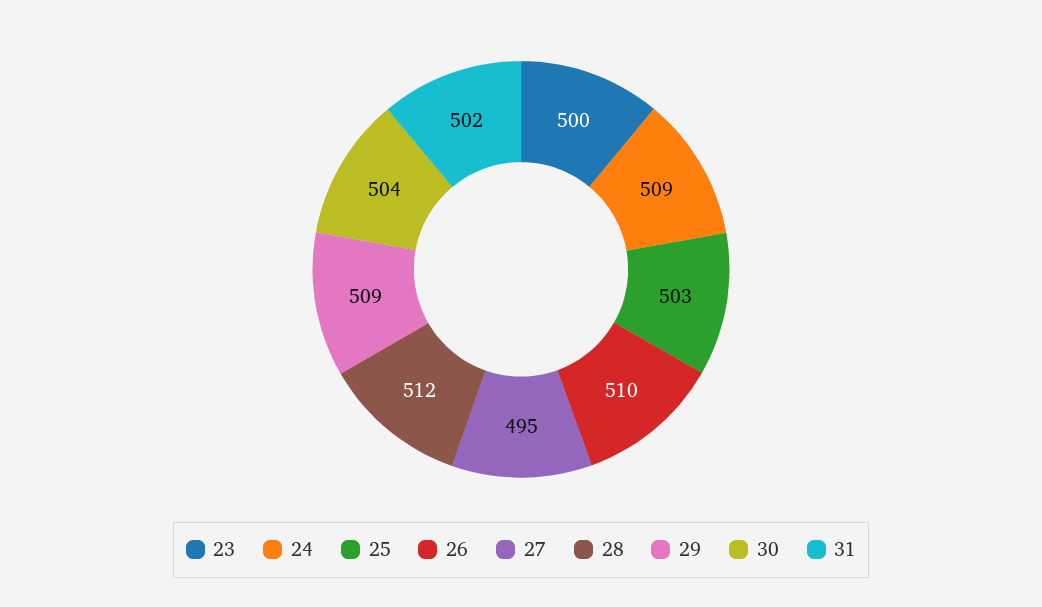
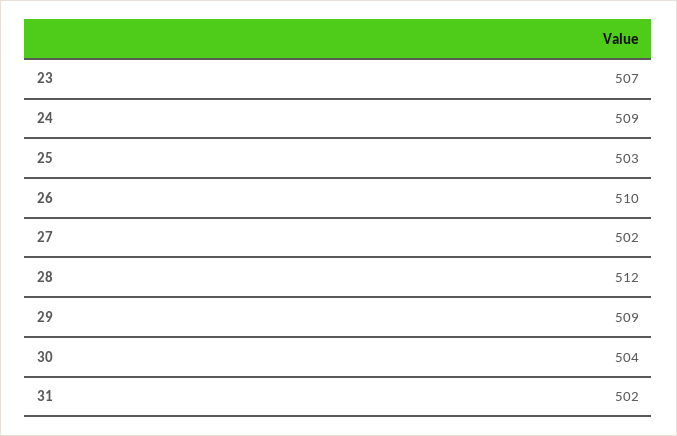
23: 500 -> 507
27: 495 -> 502

